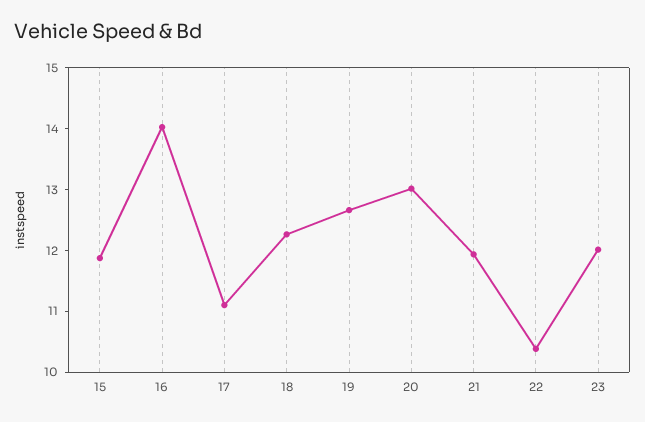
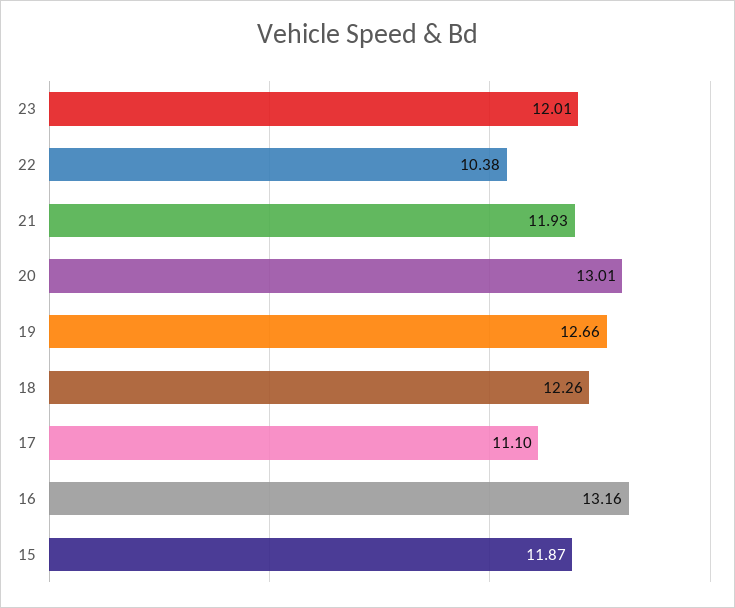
16: 14 -> 13.16

